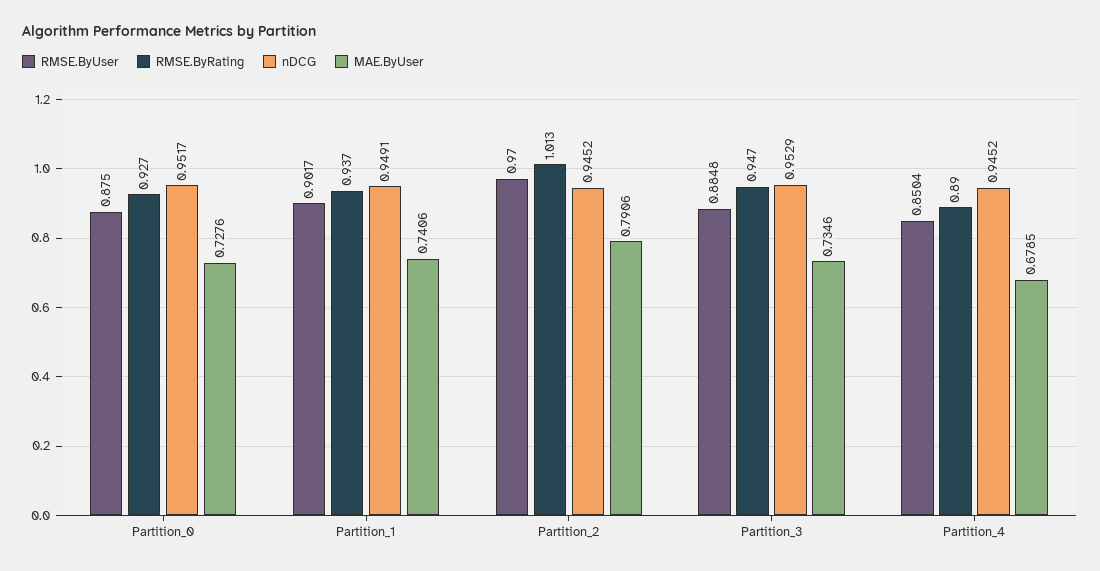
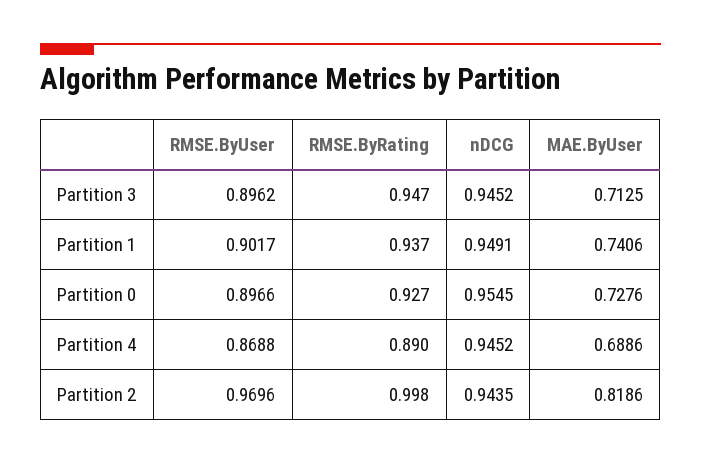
RMSE.ByUser, Partition_0: 0.875 -> 0.8966
nDCG, Partition_0: 0.9517 -> 0.9545
RMSE.ByUser, Partition_2: 0.97 -> 0.9696
RMSE.ByRating, Partition_2: 1.013 -> 0.998
nDCG, Partition_2: 0.9452 -> 0.9435
MAE.ByUser, Partition_2: 0.7906 -> 0.8186
RMSE.ByUser, Partition_3: 0.8848 -> 0.8962
nDCG, Partition_3: 0.9529 -> 0.9452
MAE.ByUser, Partition_3: 0.7346 -> 0.7125
RMSE.ByUser, Partition_4: 0.8504 -> 0.8688
MAE.ByUser, Partition_4: 0.6785 -> 0.6886

